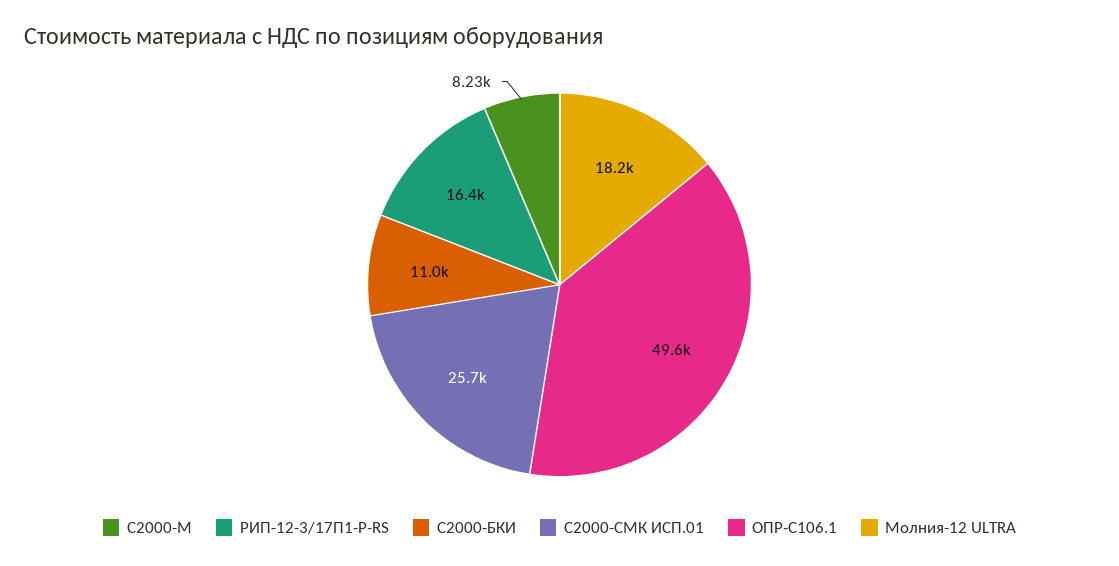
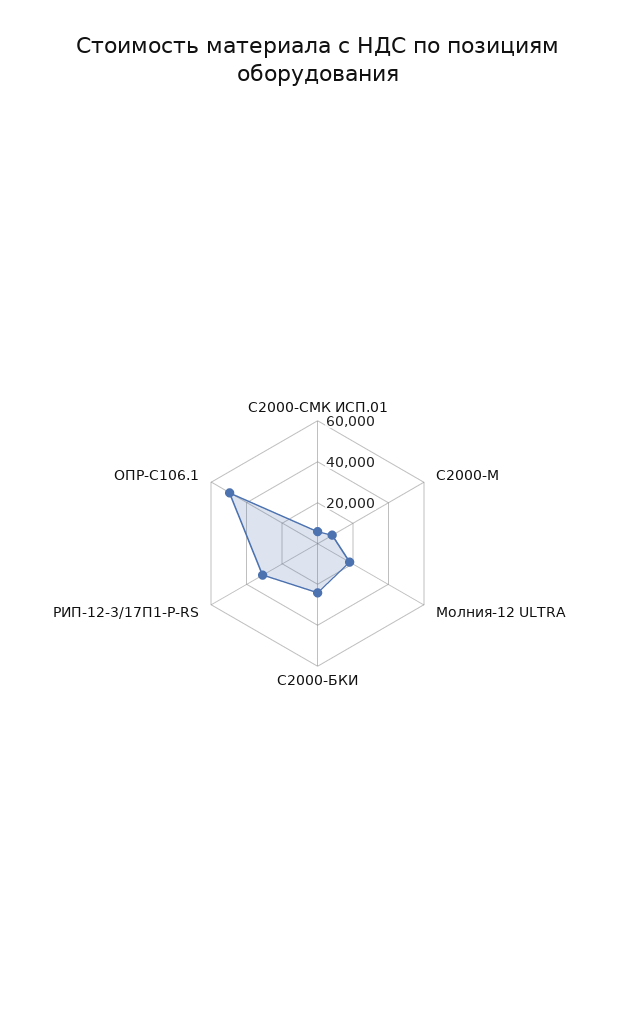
РИП-12-3/17П1-Р-RS: 16400 -> 30000
С2000-БКИ: 11000 -> 25000
С2000-СМК ИСП.01: 25700 -> 5000

